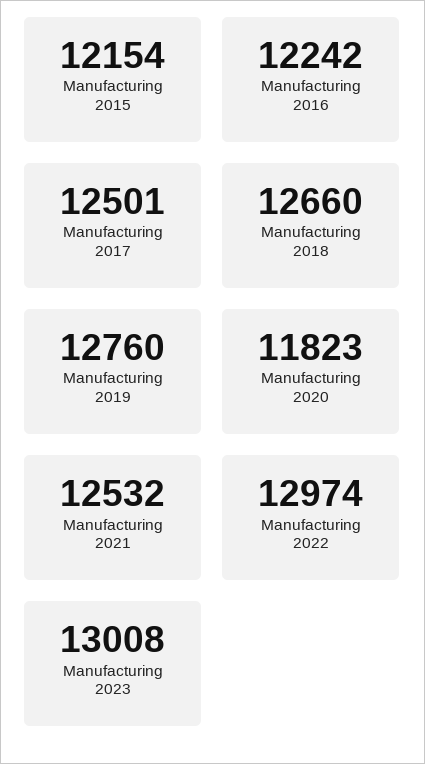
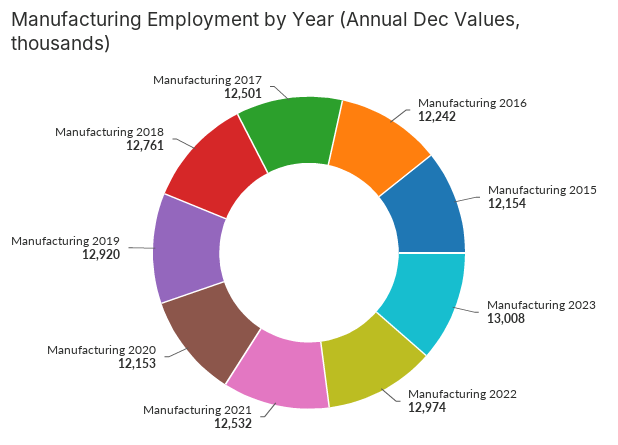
Manufacturing 2018: 12660 -> 12761
Manufacturing 2019: 12760 -> 12920
Manufacturing 2020: 11823 -> 12153

